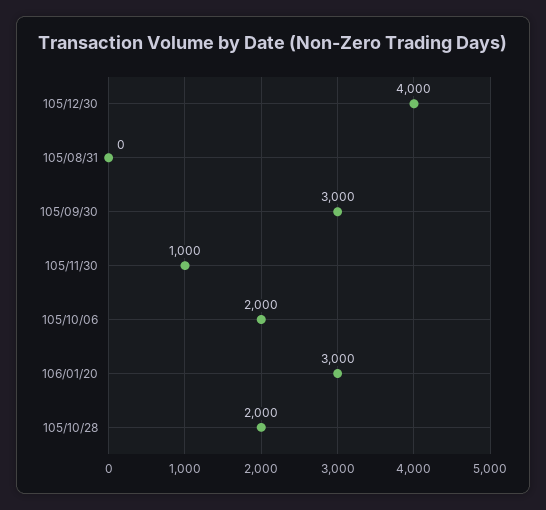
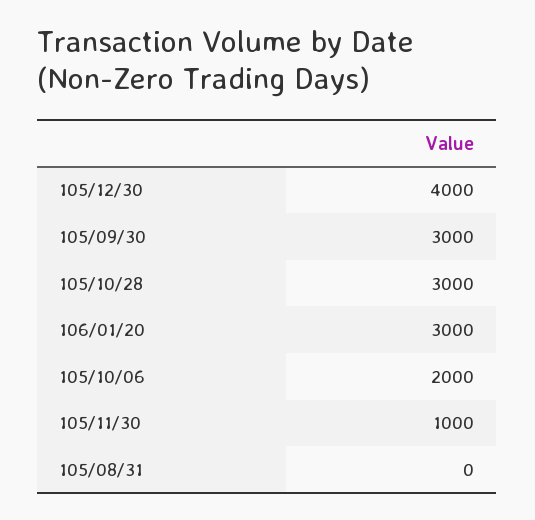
105/10/28: 2000 -> 3000

